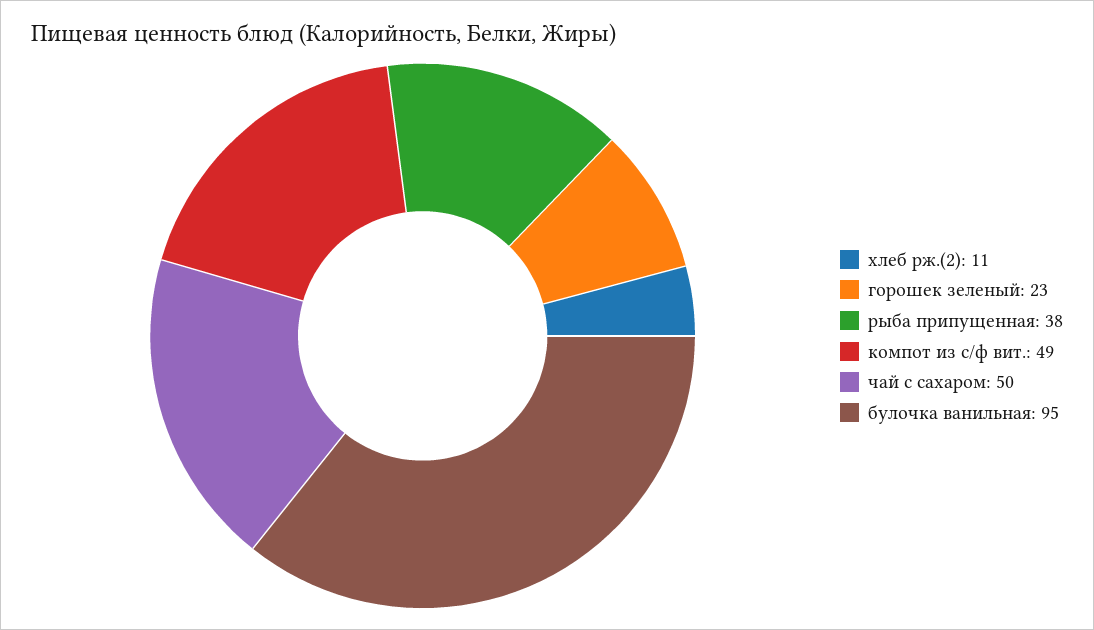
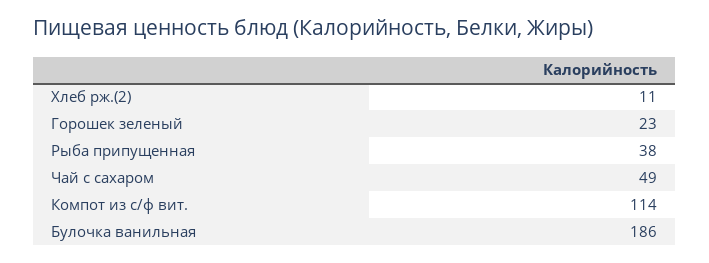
компот из с/ф вит.: 49 -> 114
чай с сахаром: 50 -> 49
булочка ванильная: 95 -> 186

